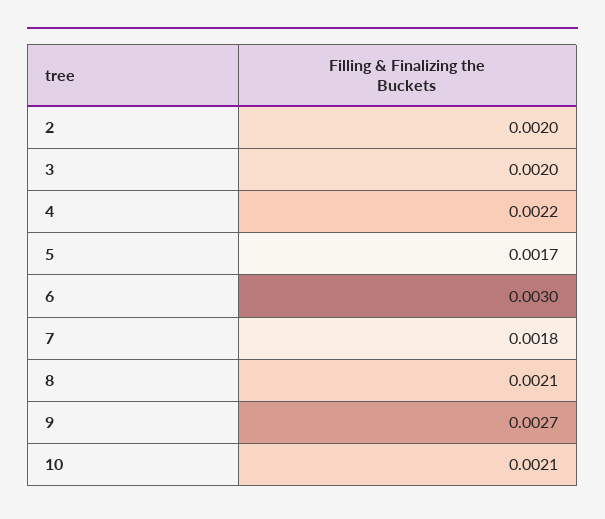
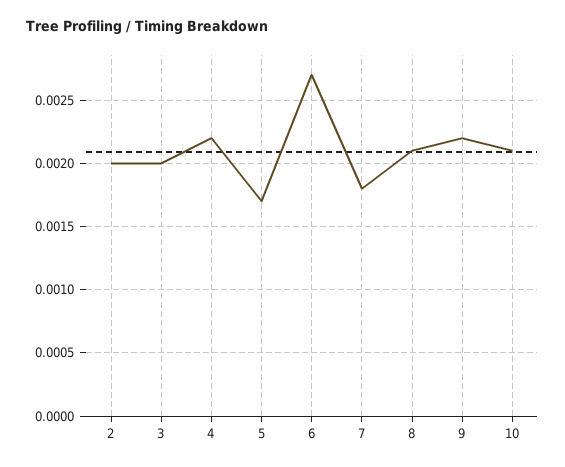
6: 0.003 -> 0.0027
9: 0.0027 -> 0.0022

